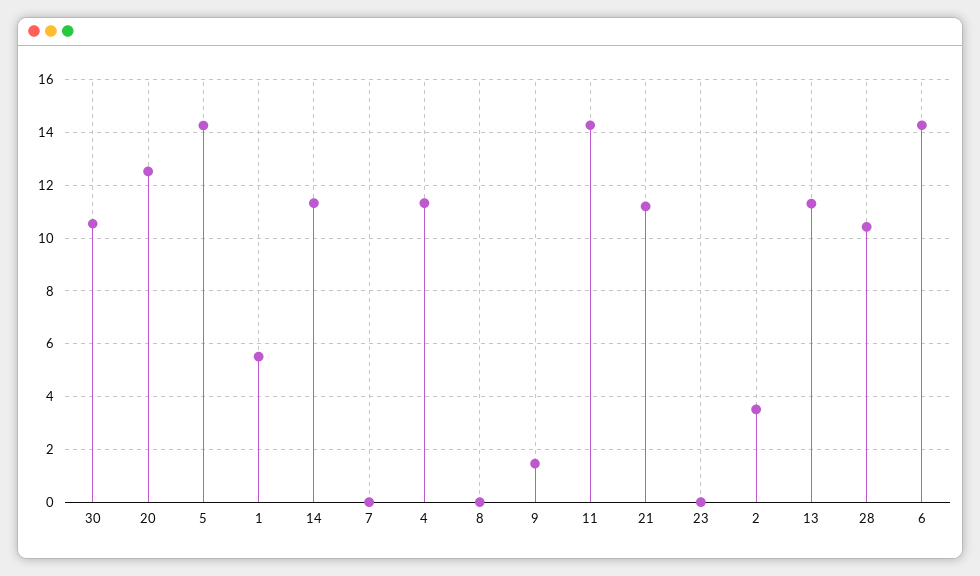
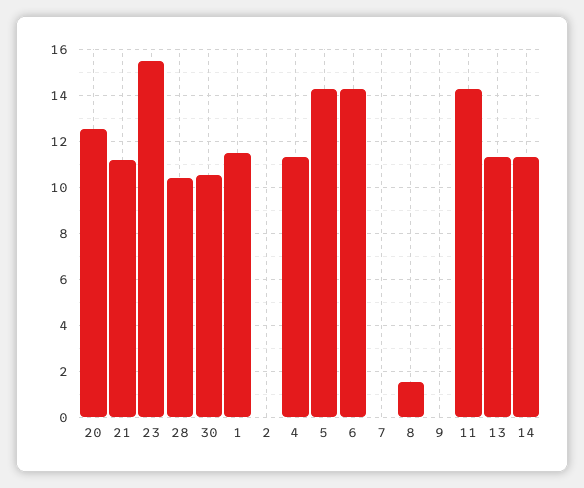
1: 5.5 -> 11.5
8: 0 -> 1.5
9: 1.5 -> 0
23: 0 -> 15.5
2: 3.5 -> 0

